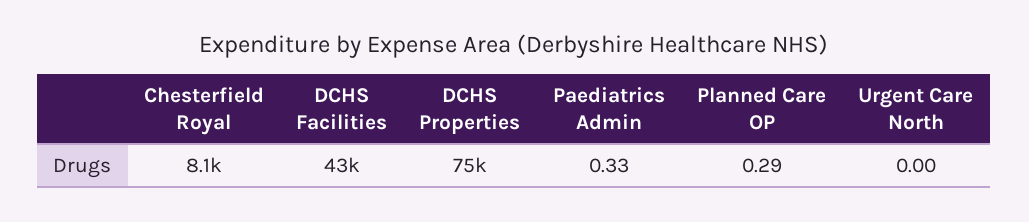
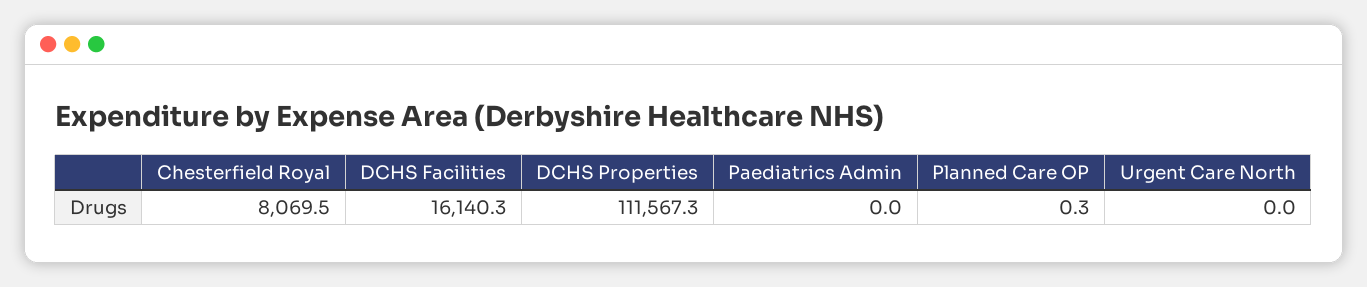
DCHS Facilities: 43000 -> 16140.3
DCHS Properties: 75000 -> 111567.3
Paediatrics Admin: 0.33 -> 0

